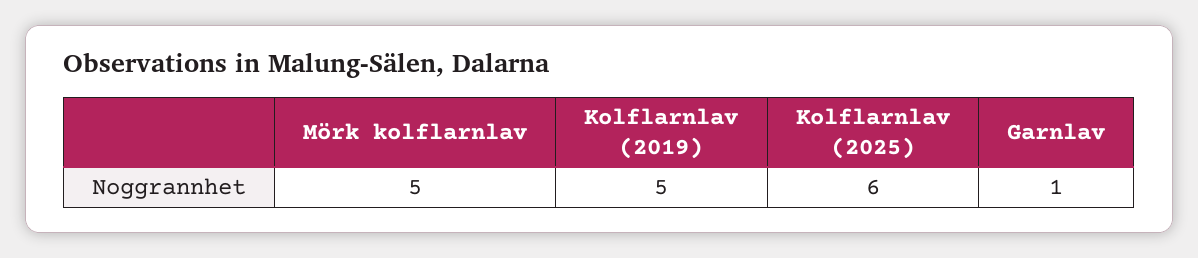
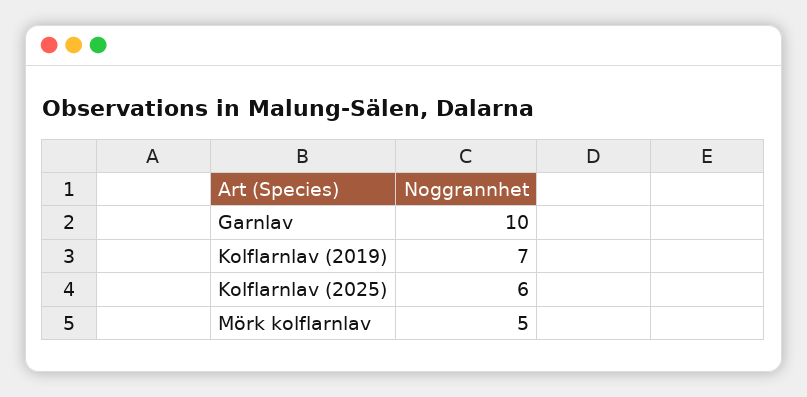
Kolflarnlav (2019): 5 -> 7
Garnlav: 1 -> 10

